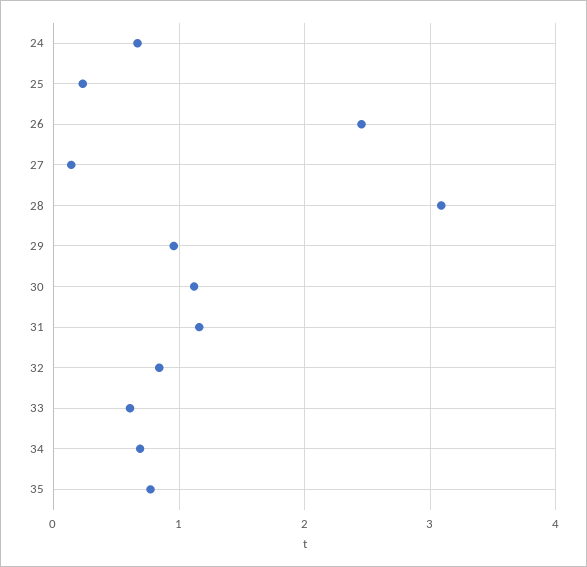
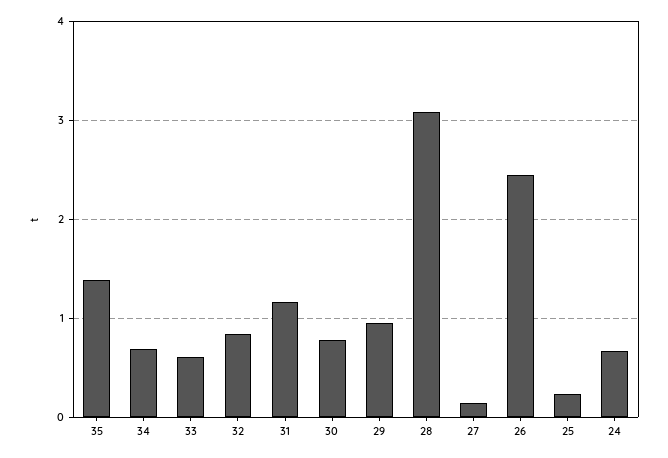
30: 1.1 -> 0.8
35: 0.8 -> 1.4

